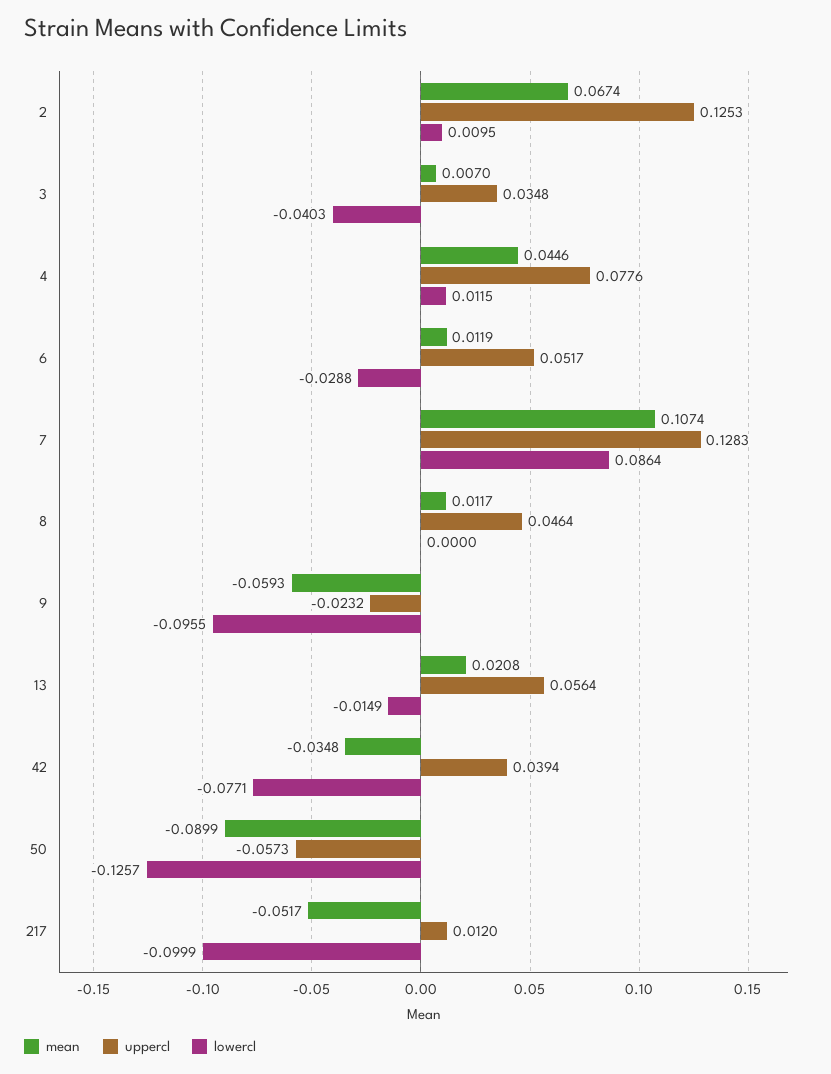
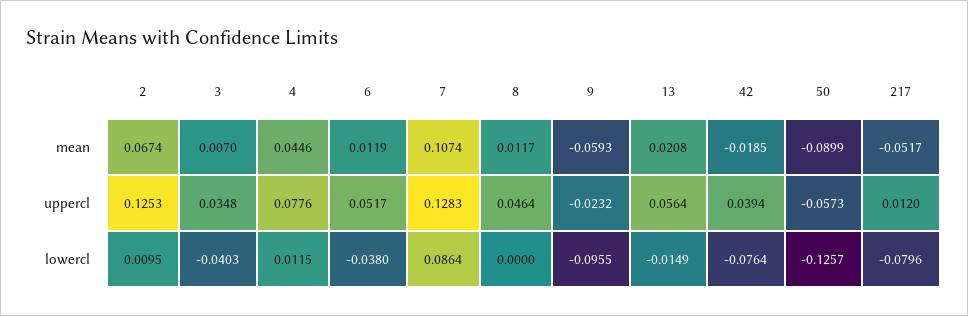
lowercl, 6: -0.0288 -> -0.038
mean, 42: -0.0348 -> -0.0185
lowercl, 42: -0.0771 -> -0.0764
lowercl, 217: -0.0999 -> -0.0796

